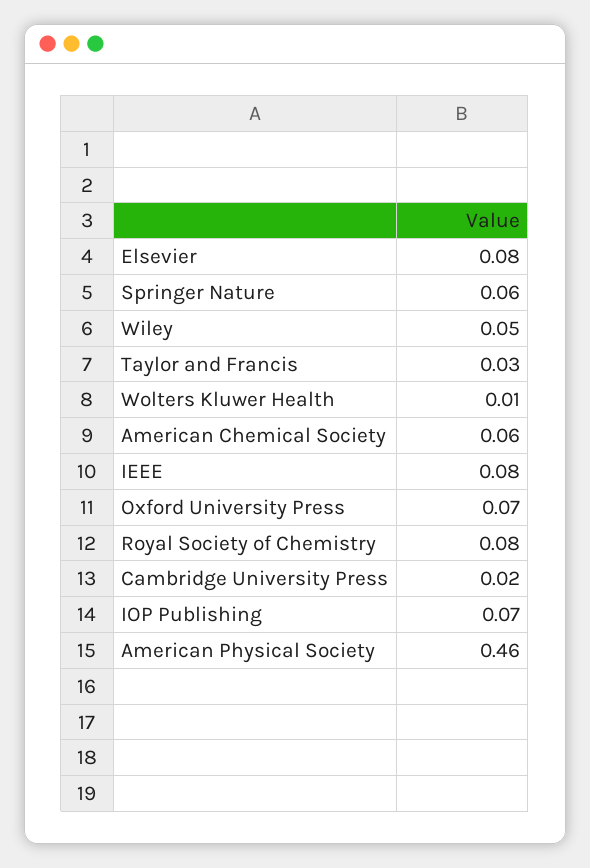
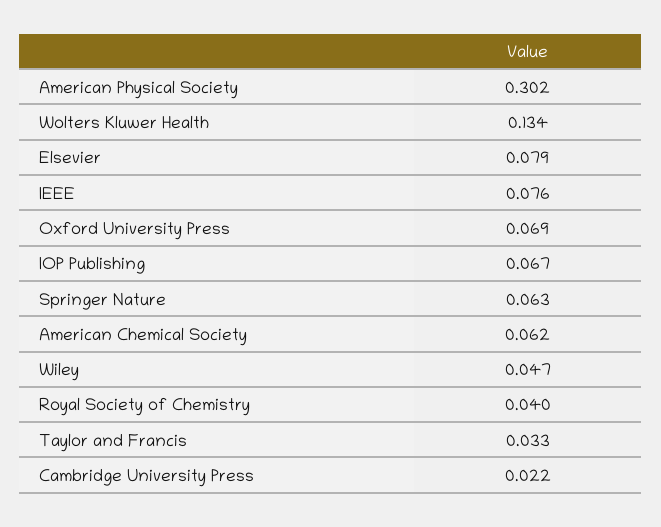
Wolters Kluwer Health: 0.01 -> 0.134
Royal Society of Chemistry: 0.08 -> 0.04
American Physical Society: 0.46 -> 0.302

